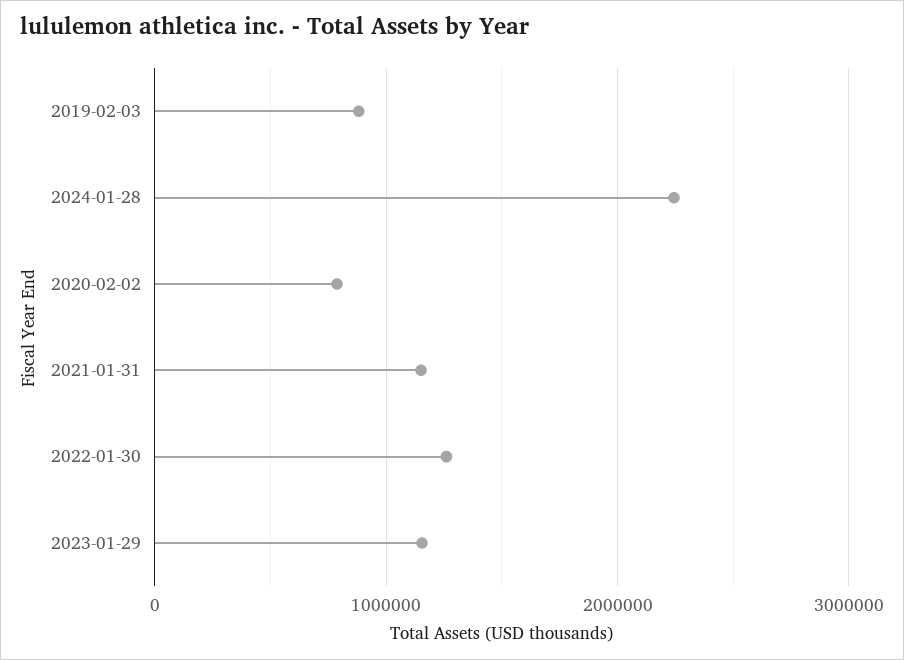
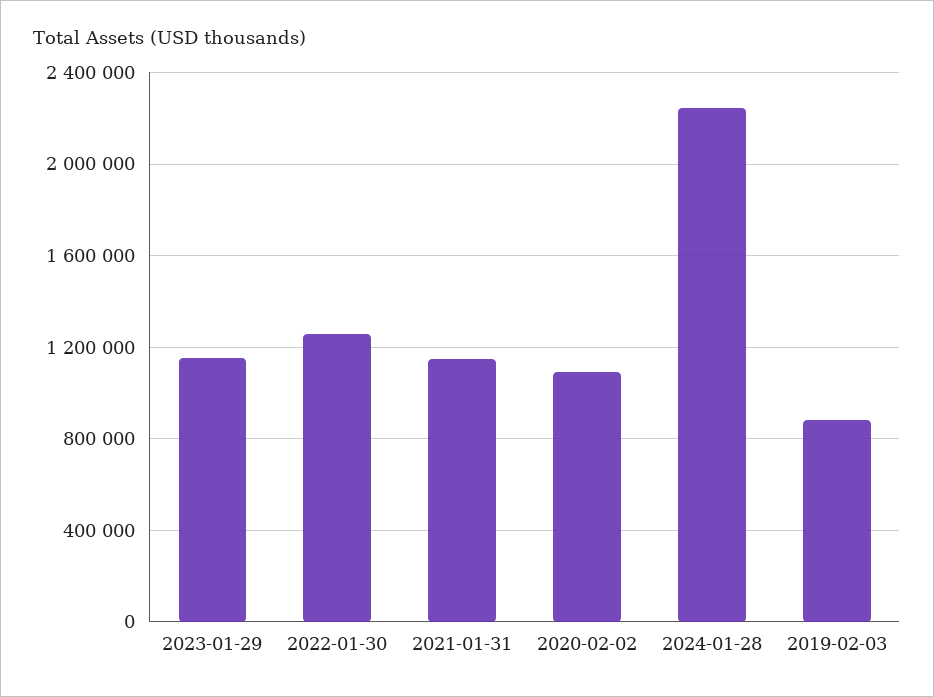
2020-02-02: 800000 -> 1100000

